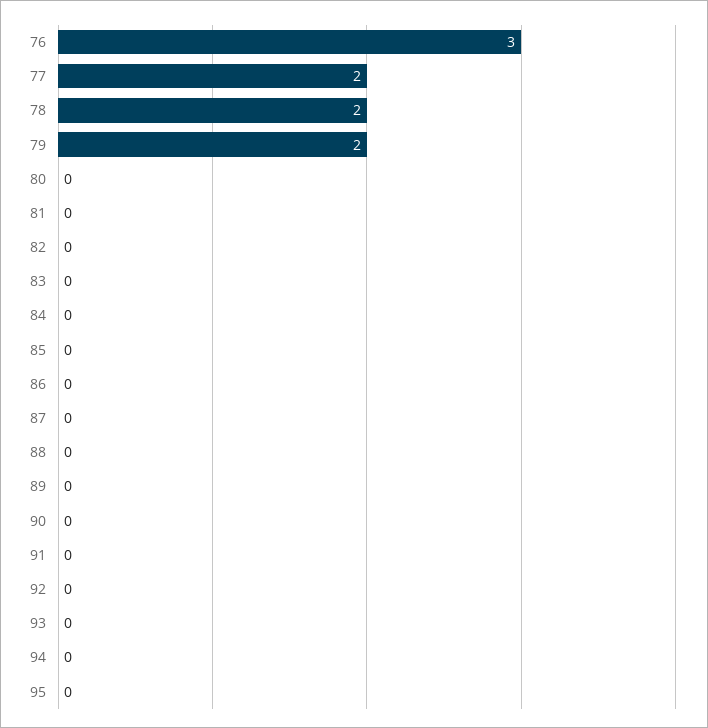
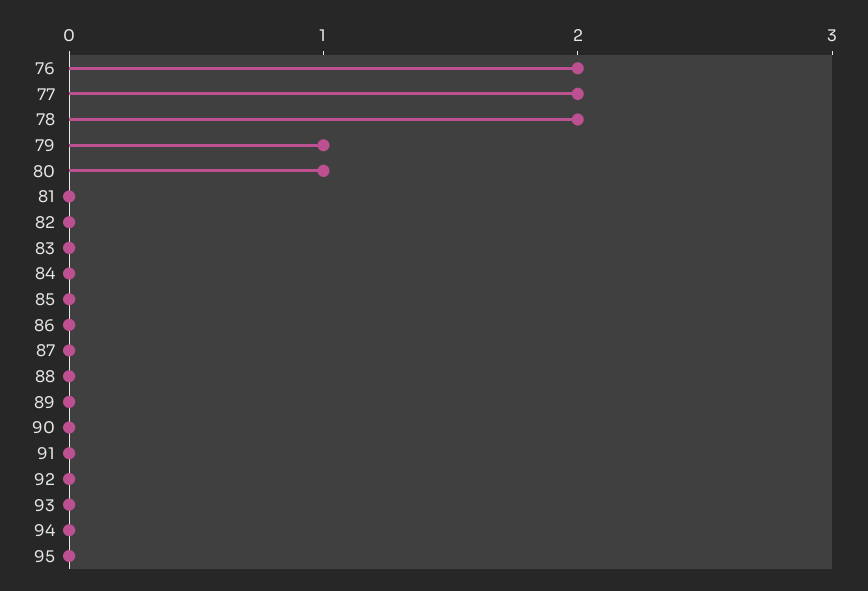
76: 3 -> 2
79: 2 -> 1
80: 0 -> 1

